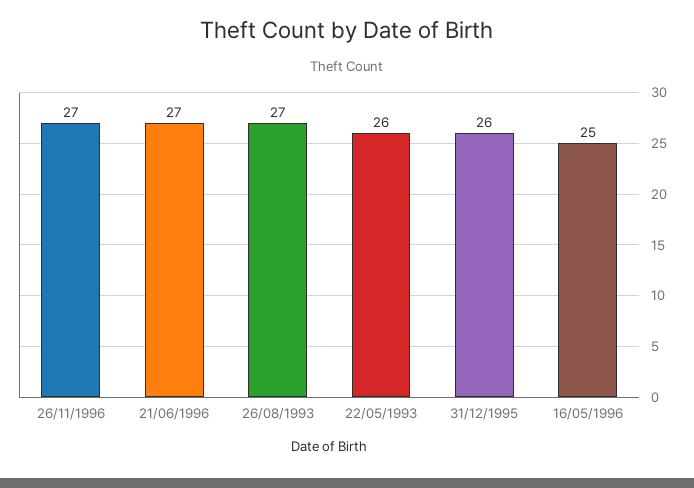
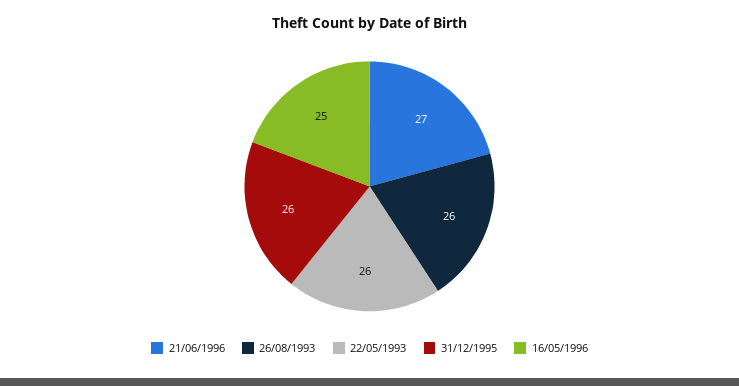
26/11/1996: 27 -> none
26/08/1993: 27 -> 26

